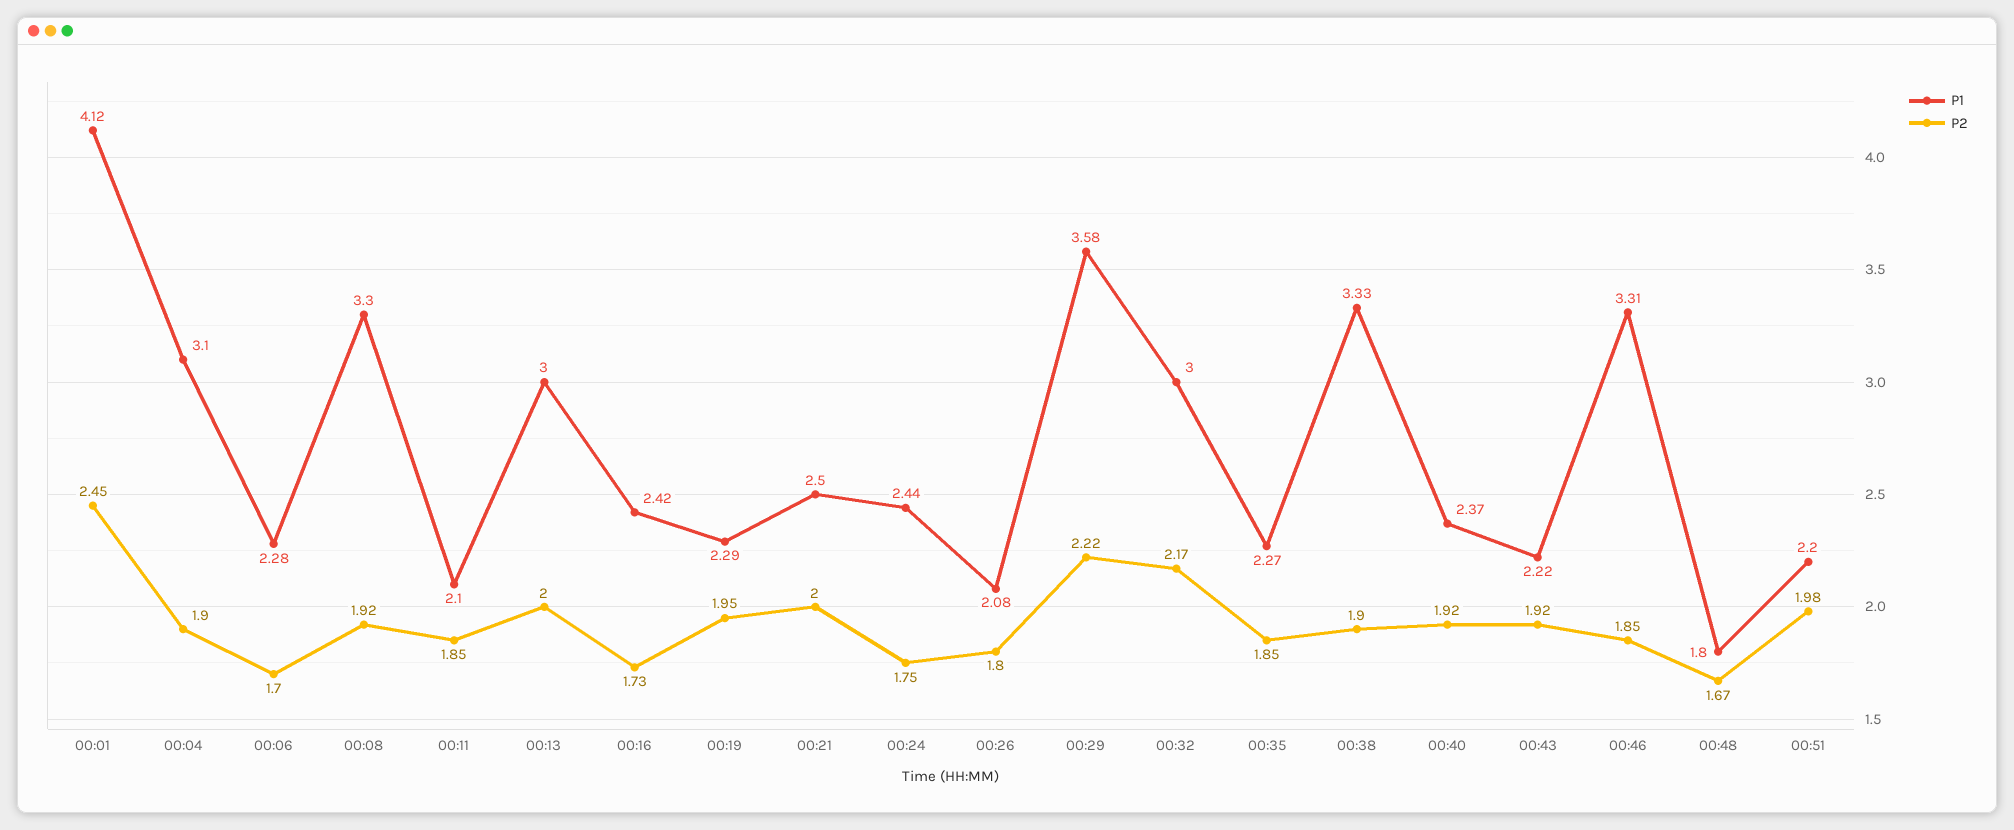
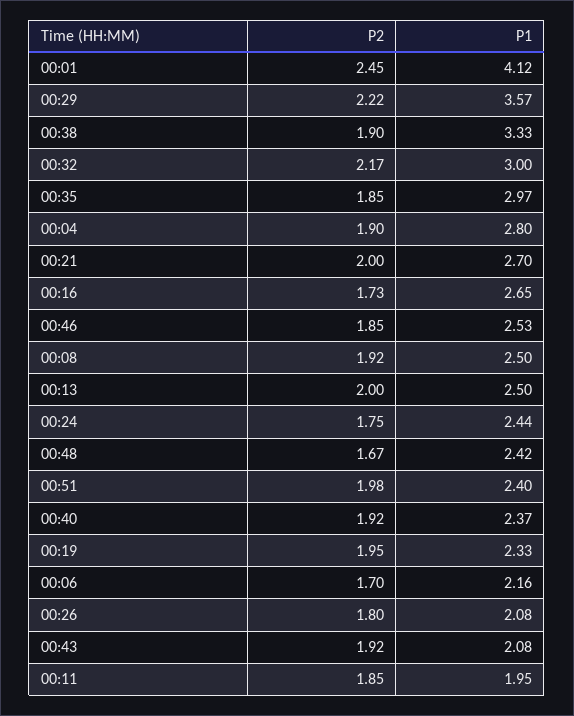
P1, 00:04: 3.1 -> 2.8
P1, 00:06: 2.28 -> 2.16
P1, 00:08: 3.3 -> 2.5
P1, 00:11: 2.1 -> 1.95
P1, 00:13: 3 -> 2.5
P1, 00:16: 2.42 -> 2.65
P1, 00:19: 2.29 -> 2.33
P1, 00:21: 2.5 -> 2.7
P1, 00:29: 3.58 -> 3.57
P1, 00:35: 2.27 -> 2.97
P1, 00:43: 2.22 -> 2.08
P1, 00:46: 3.31 -> 2.53
P1, 00:48: 1.8 -> 2.42
P1, 00:51: 2.2 -> 2.4

